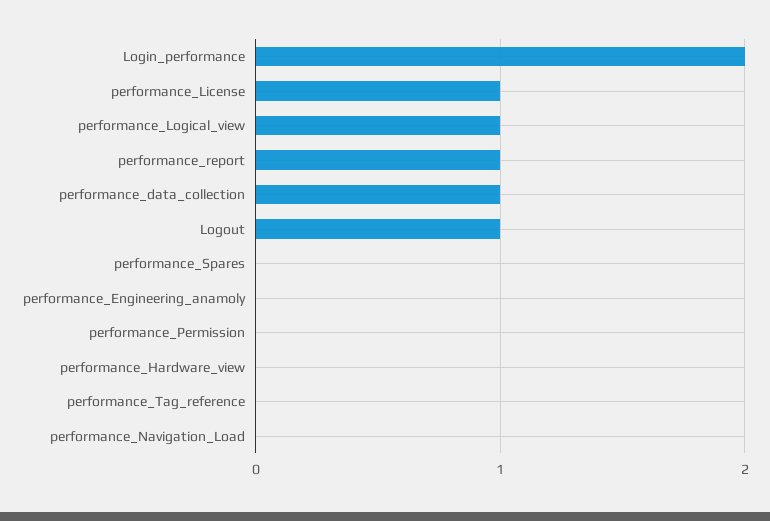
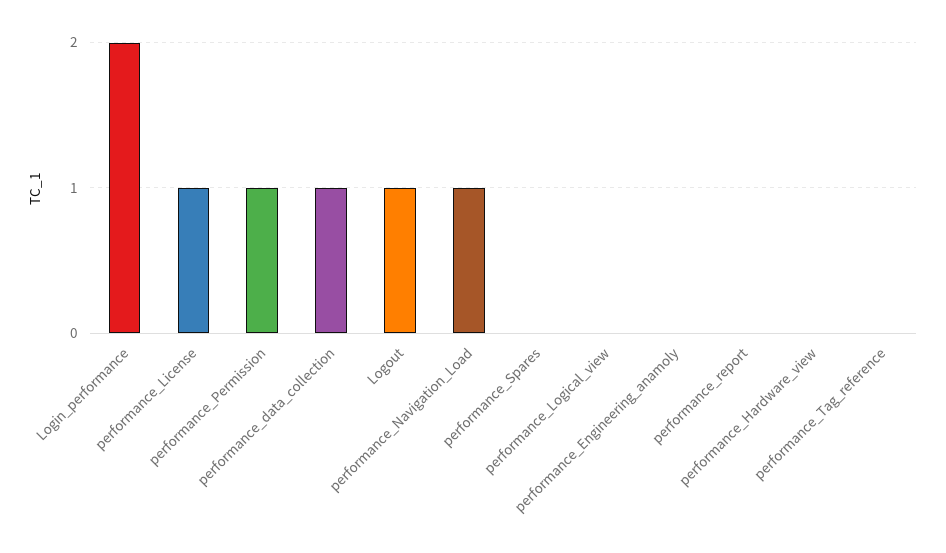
performance_Logical_view: 1 -> 0
performance_report: 1 -> 0
performance_Permission: 0 -> 1
performance_Navigation_Load: 0 -> 1

